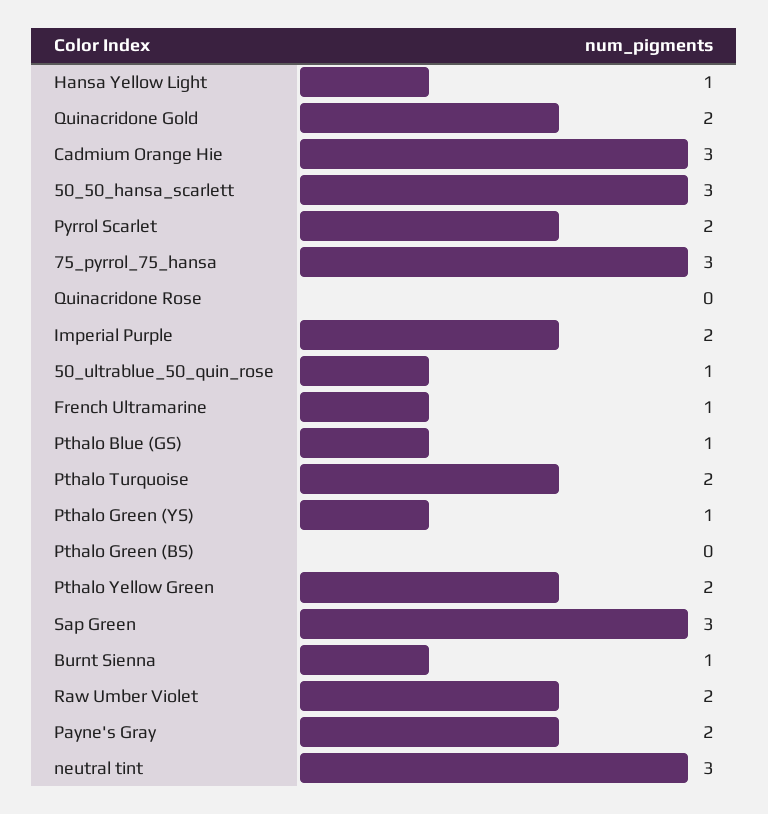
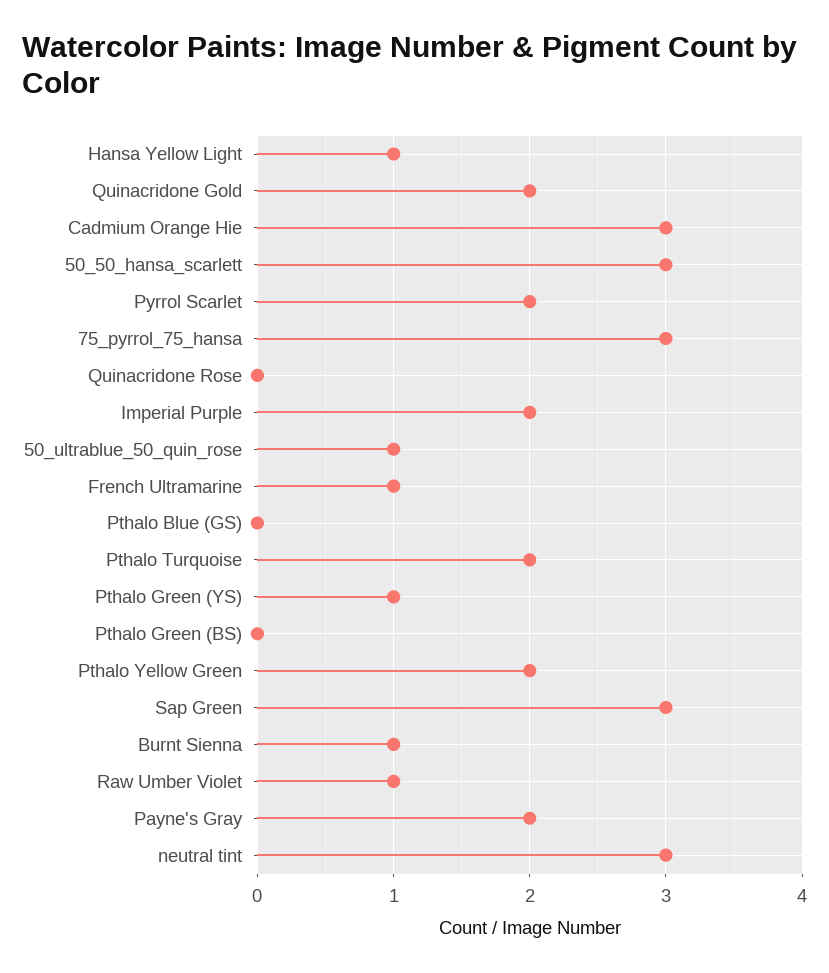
Pthalo Blue (GS): 1 -> 0
Raw Umber Violet: 2 -> 1

